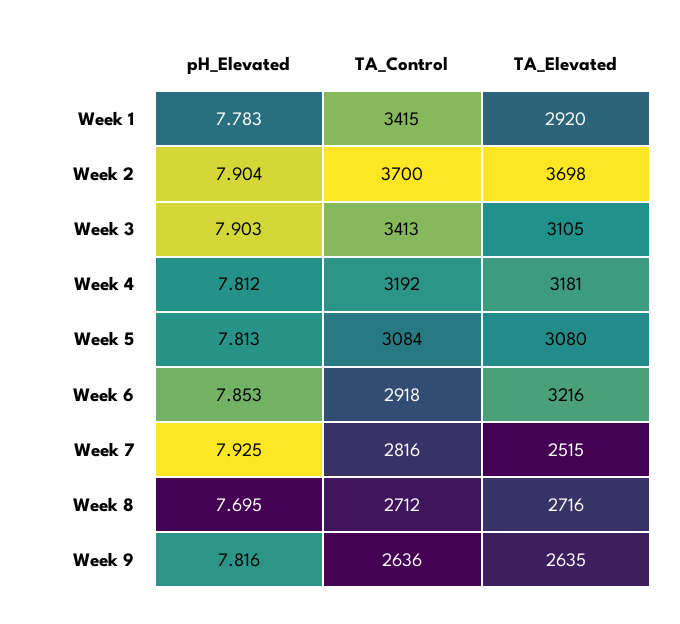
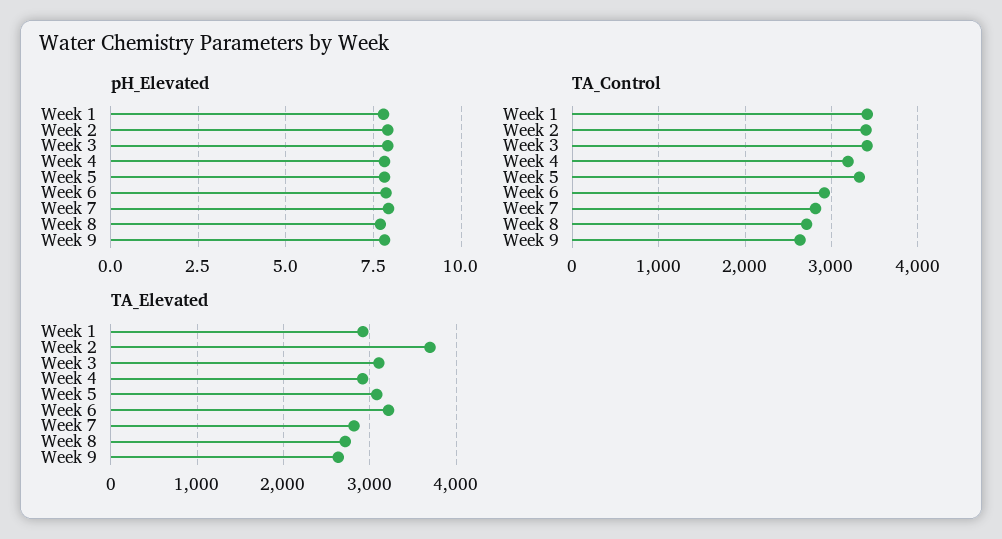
TA_Control, Week 2: 3700 -> 3400
TA_Elevated, Week 4: 3181 -> 2900
TA_Control, Week 5: 3084 -> 3300
TA_Elevated, Week 7: 2515 -> 2800

